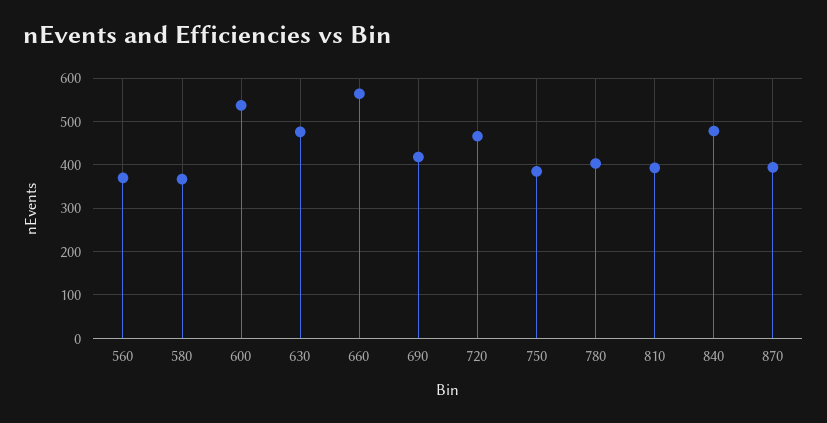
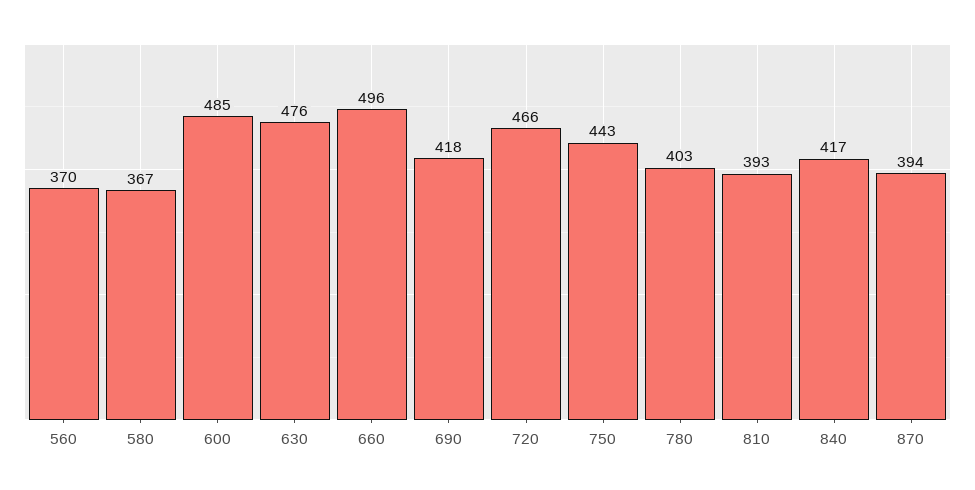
600: 540 -> 485
660: 560 -> 496
750: 380 -> 443
840: 480 -> 417

